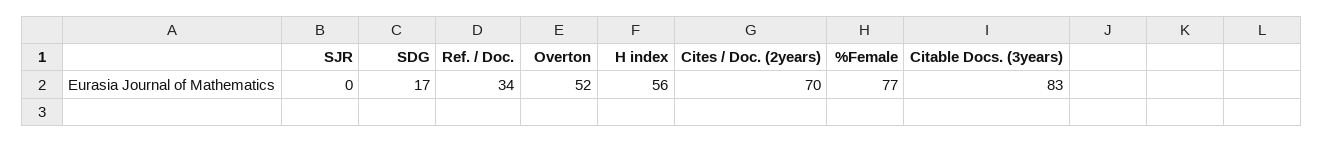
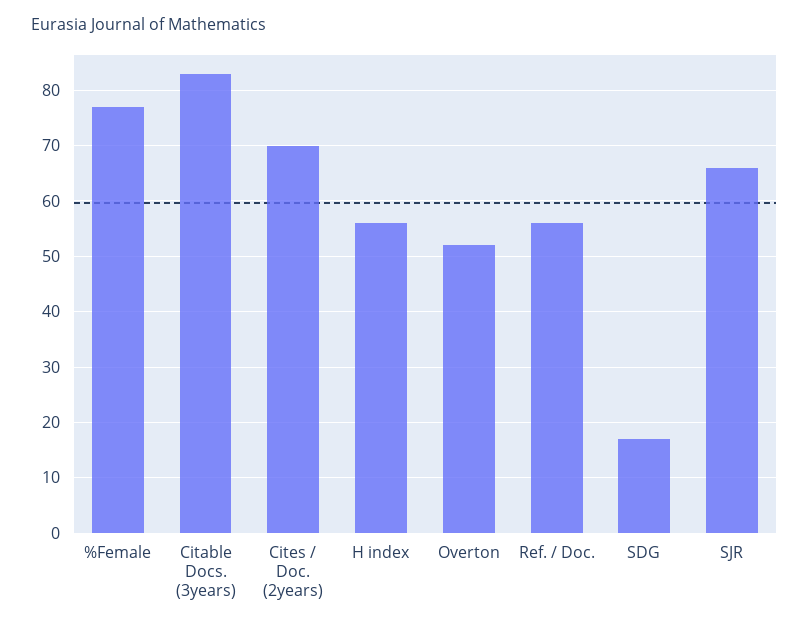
SJR: 0 -> 65
Ref. / Doc.: 34 -> 55

